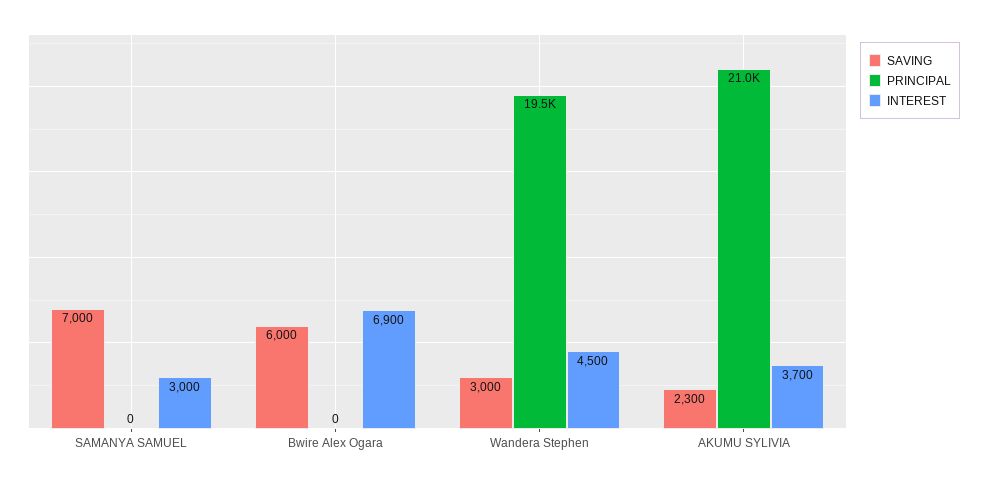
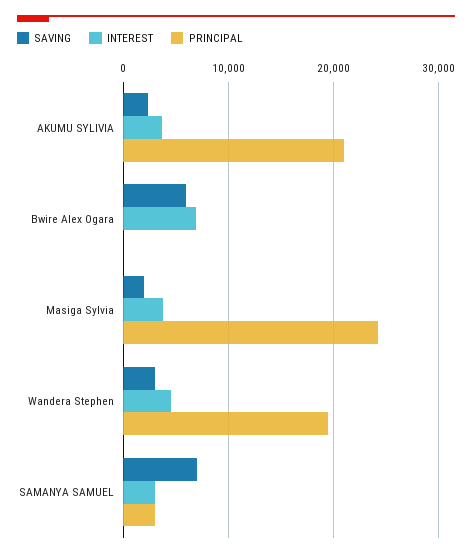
PRINCIPAL, SAMANYA SAMUEL: 0 -> 3000
SAVING, Masiga Sylvia: none -> 2000
INTEREST, Masiga Sylvia: none -> 4000
PRINCIPAL, Masiga Sylvia: none -> 24000

